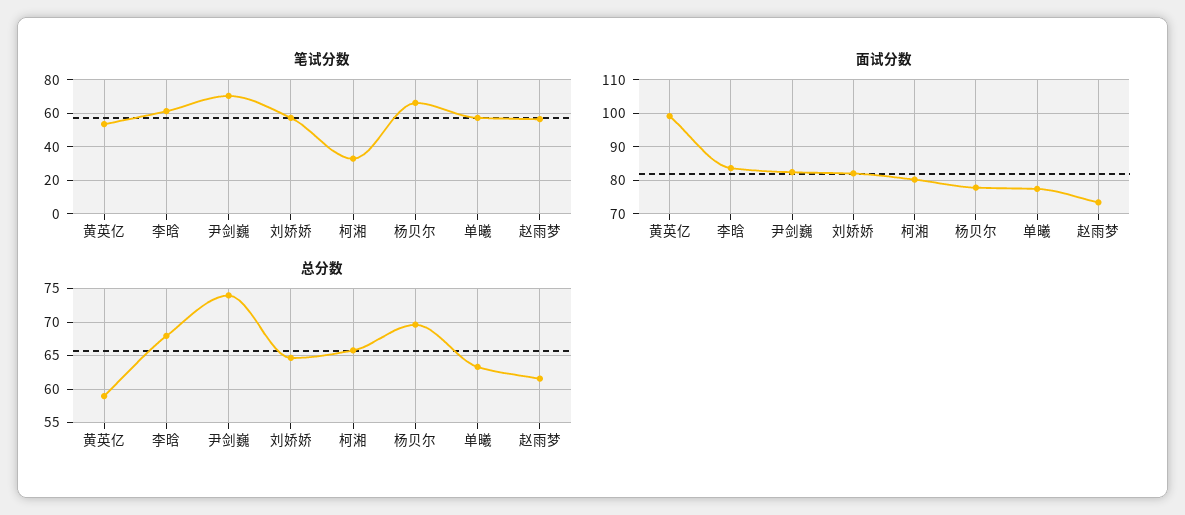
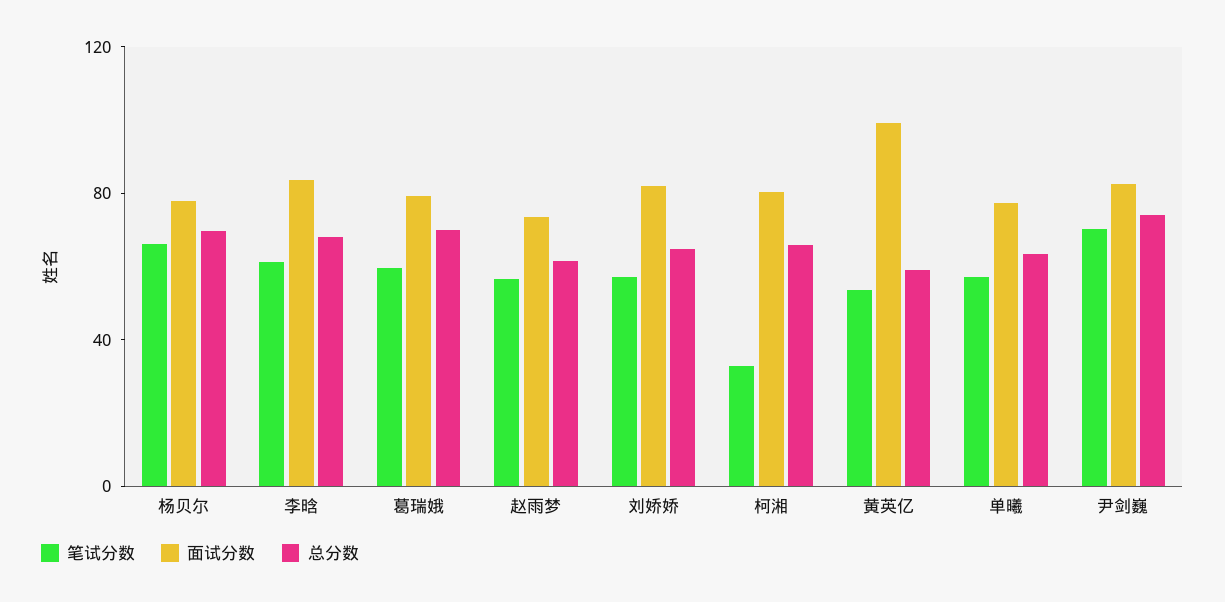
笔试分数, 葛瑞娥: none -> 60
面试分数, 葛瑞娥: none -> 80
总分数, 葛瑞娥: none -> 70

